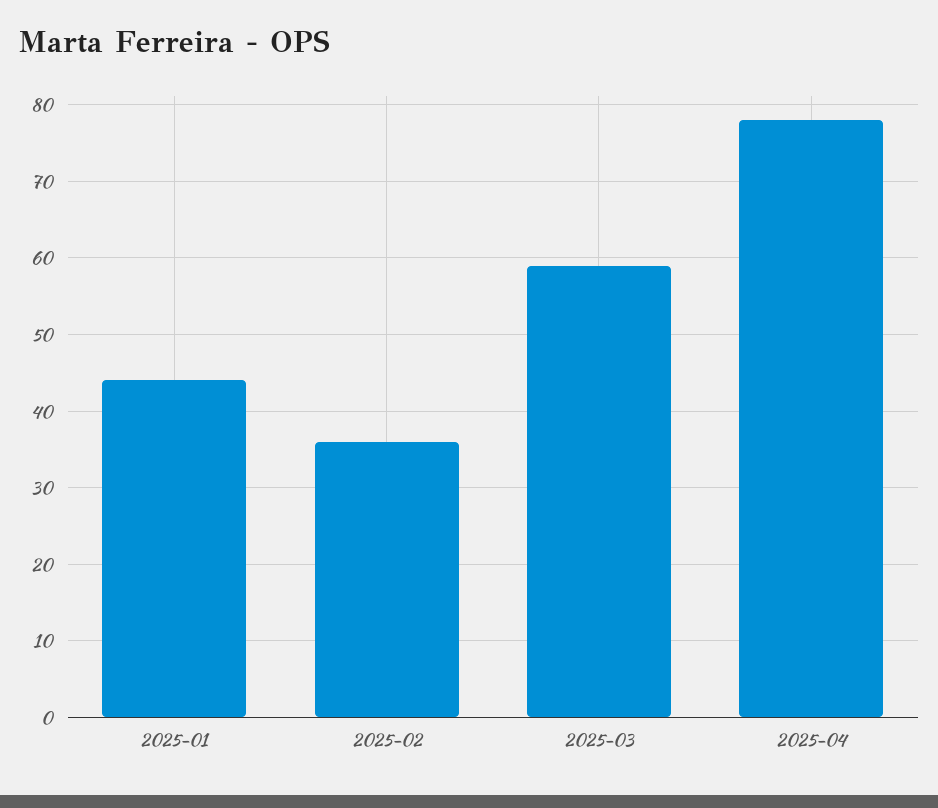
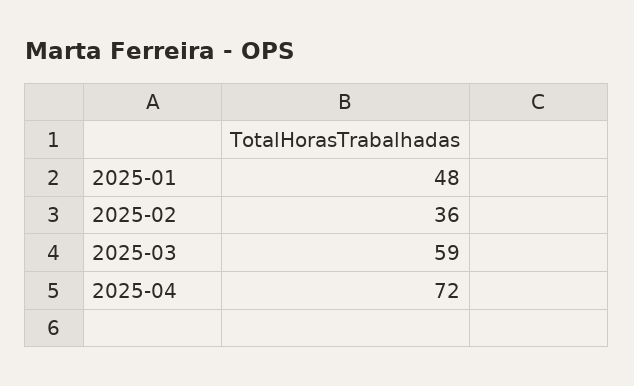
2025-01: 44 -> 48
2025-04: 78 -> 72

